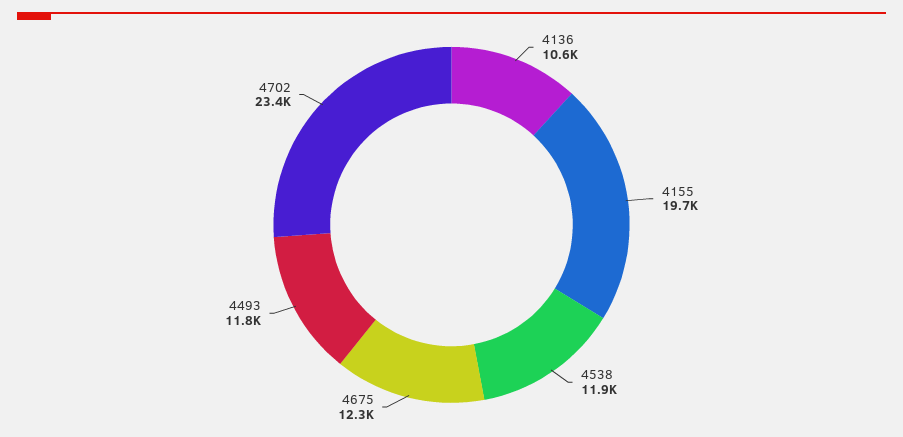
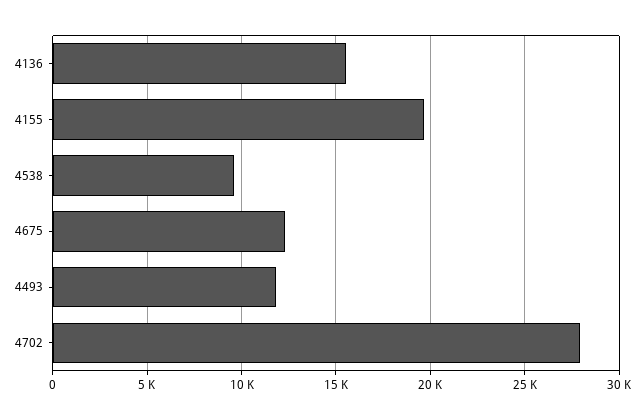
4136: 10600 -> 15500
4538: 11900 -> 9500
4702: 23400 -> 28000

